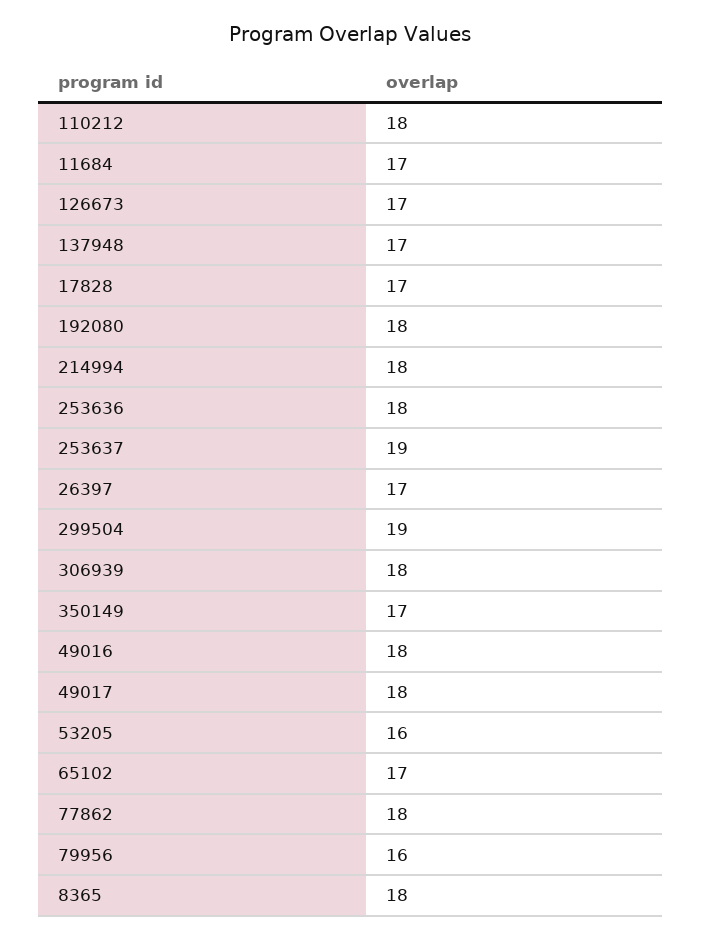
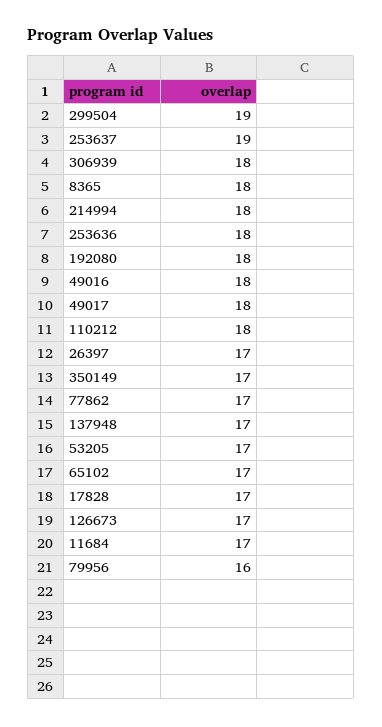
53205: 16 -> 17
77862: 18 -> 17

